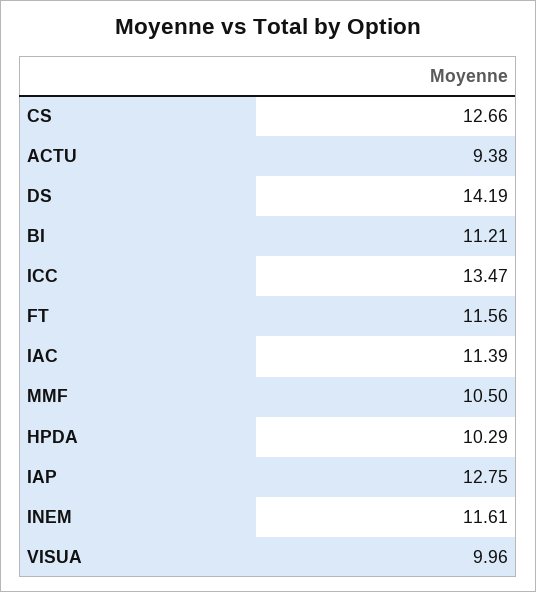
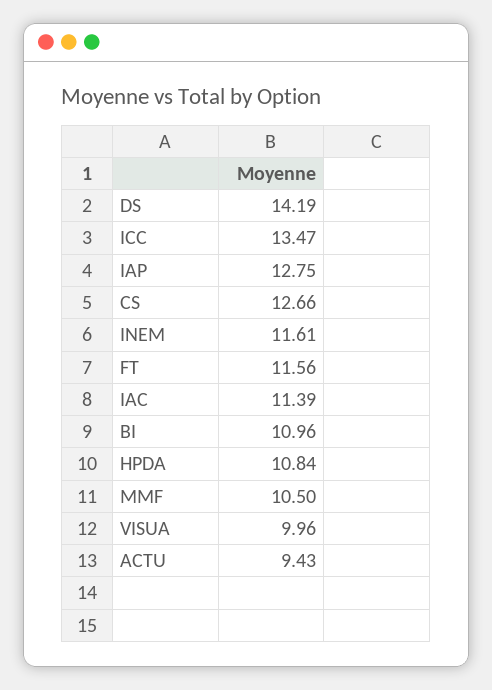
ACTU: 9.38 -> 9.43
BI: 11.21 -> 10.96
HPDA: 10.29 -> 10.84

